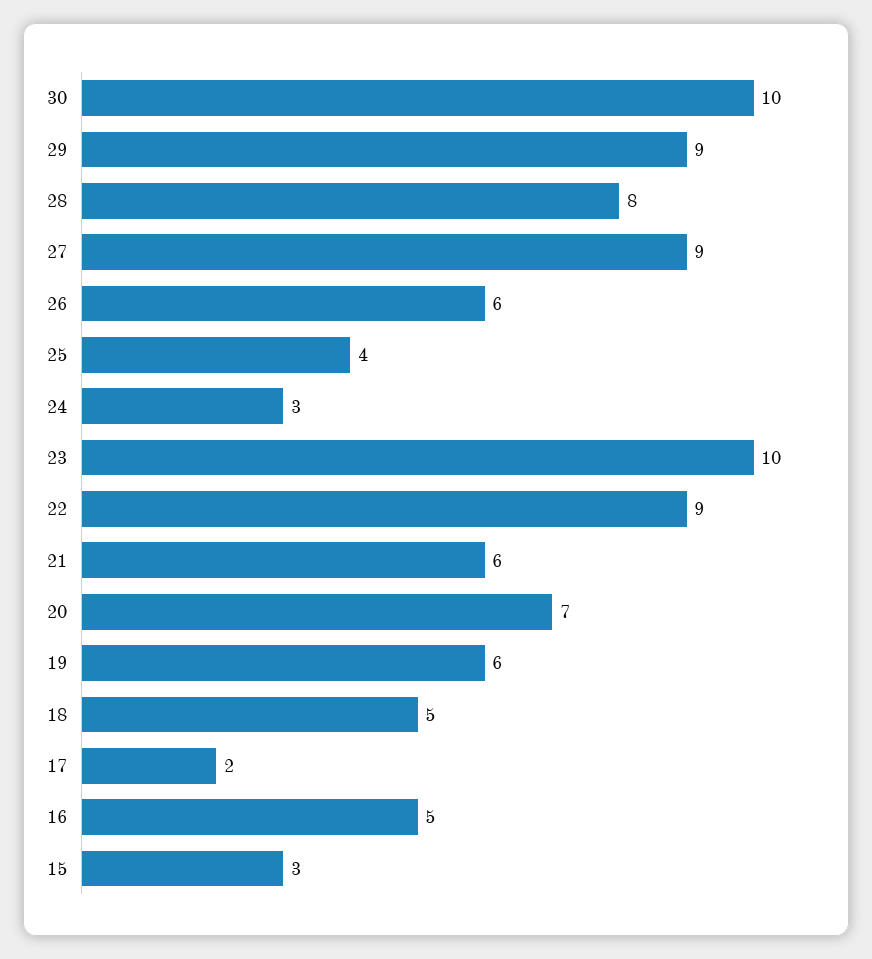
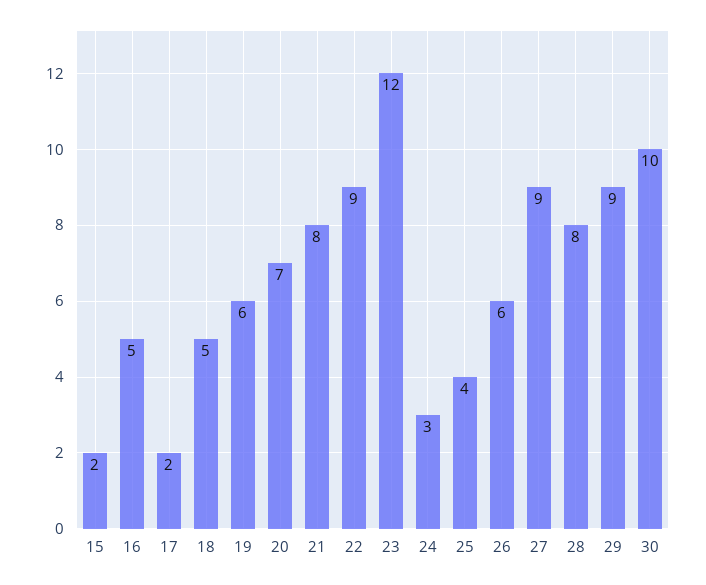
23: 10 -> 12
21: 6 -> 8
15: 3 -> 2

